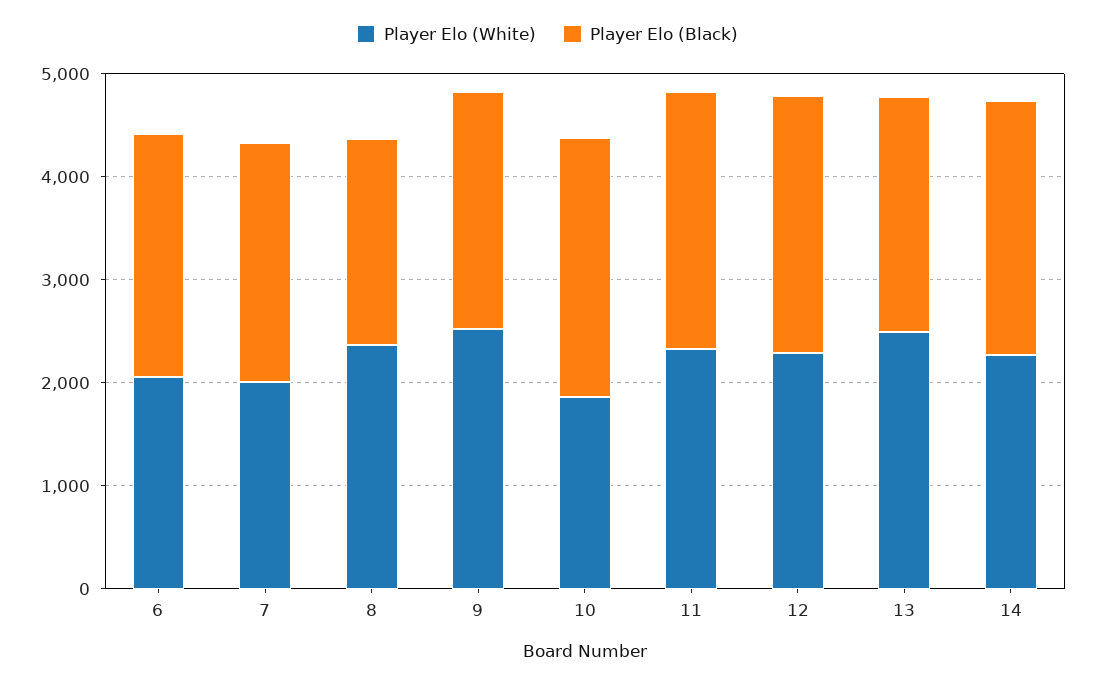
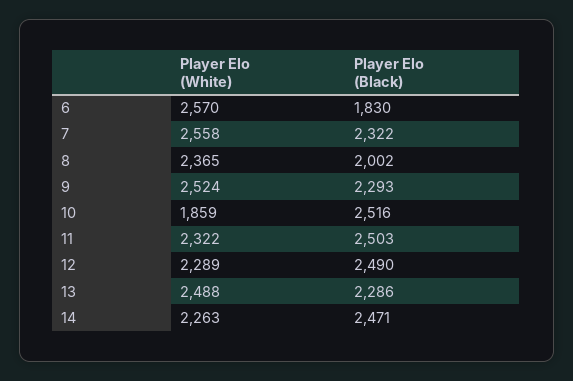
Player Elo (White), 6: 2000 -> 2570
Player Elo (Black), 6: 2400 -> 1830
Player Elo (White), 7: 2000 -> 2558

